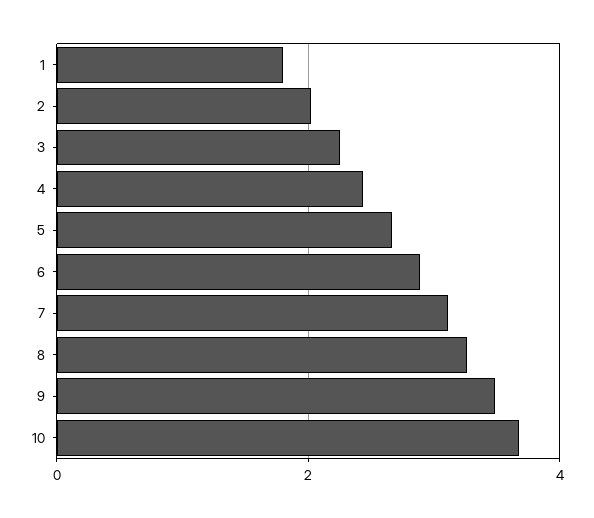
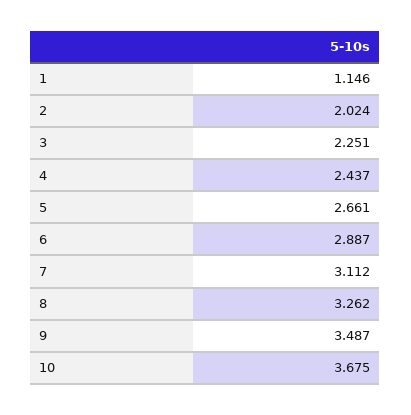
1: 1.8 -> 1.146

